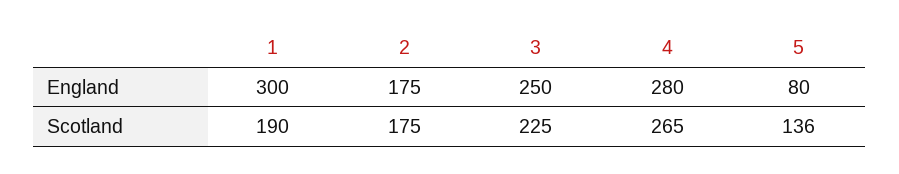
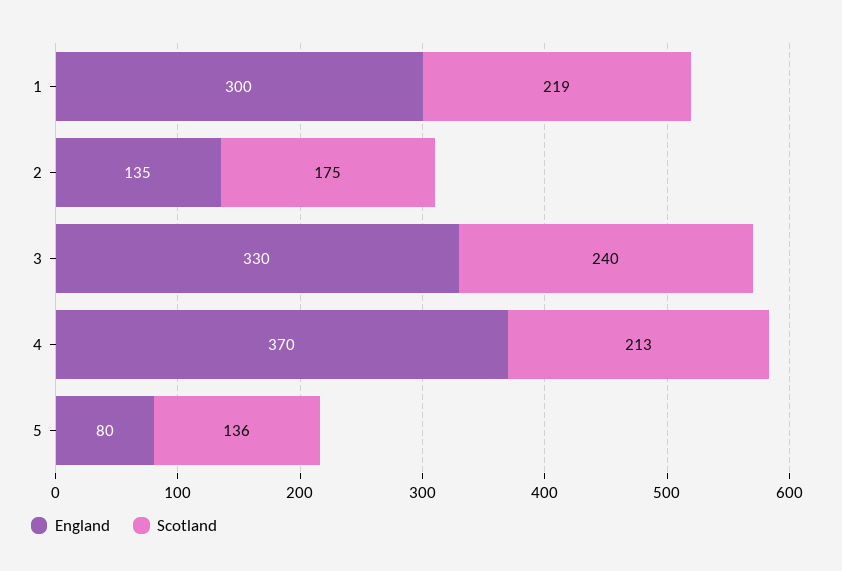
England, 2: 175 -> 135
England, 3: 250 -> 330
England, 4: 280 -> 370
Scotland, 1: 190 -> 219
Scotland, 3: 225 -> 240
Scotland, 4: 265 -> 213

